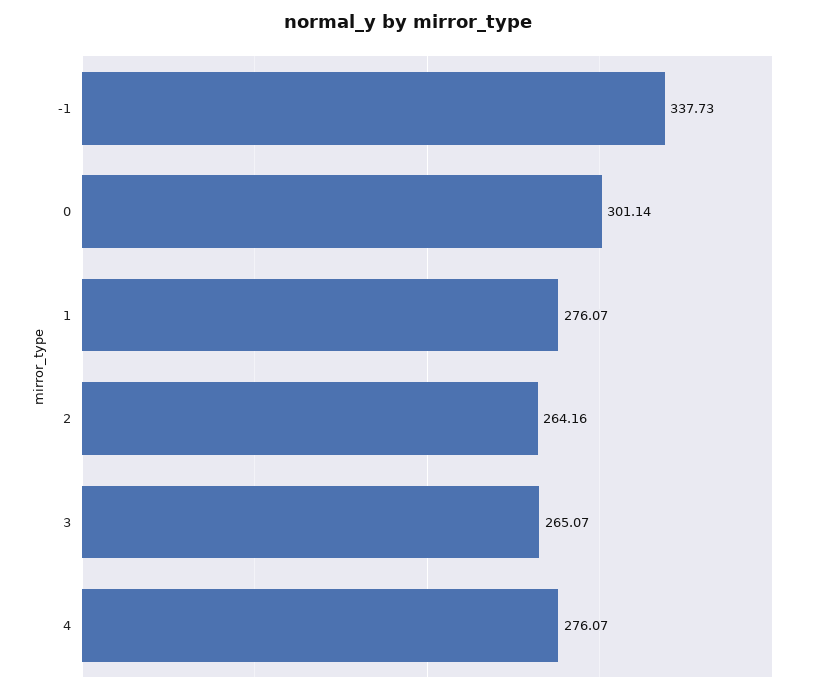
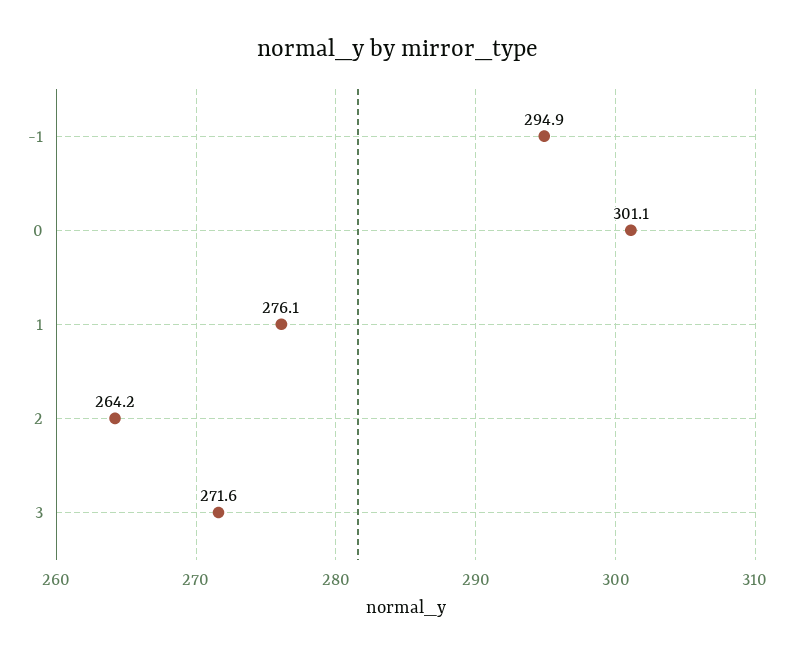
-1: 337.73 -> 294.9
3: 265.07 -> 271.6
4: 276.07 -> none

